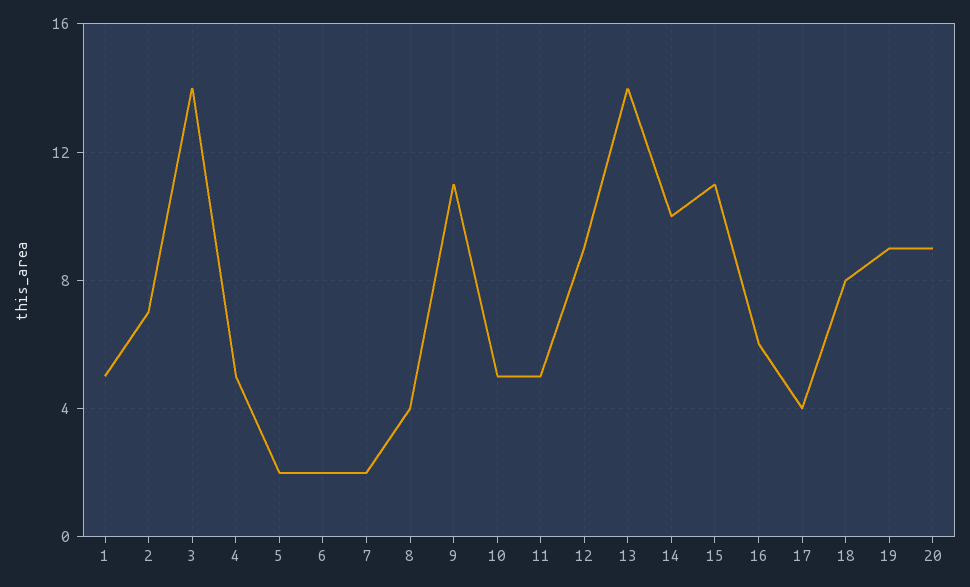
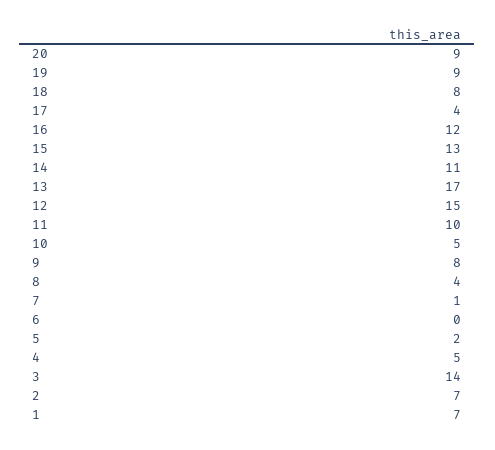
1: 5 -> 7
6: 2 -> 0
7: 2 -> 1
9: 11 -> 8
11: 5 -> 10
12: 9 -> 15
13: 14 -> 17
14: 10 -> 11
15: 11 -> 13
16: 6 -> 12

